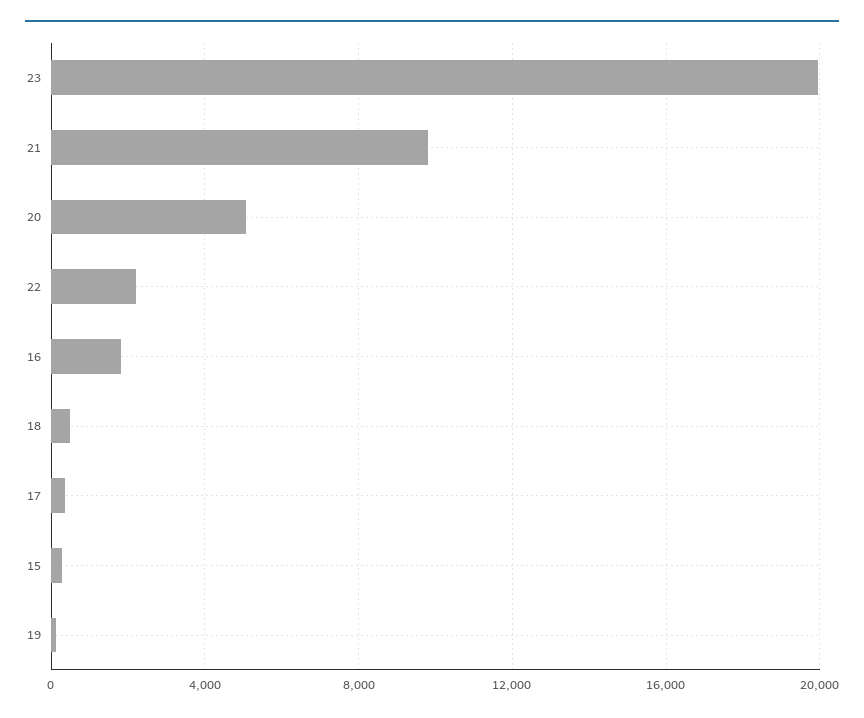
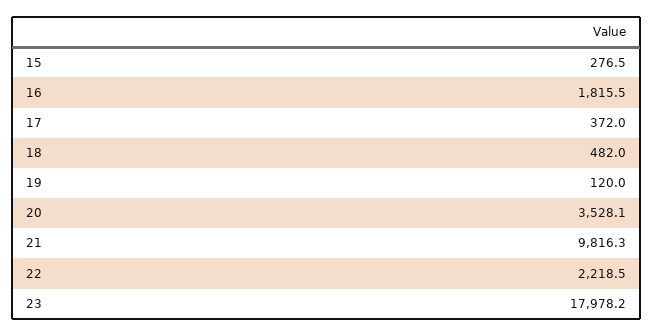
23: 20000 -> 17978.2
20: 5000 -> 3528.1

